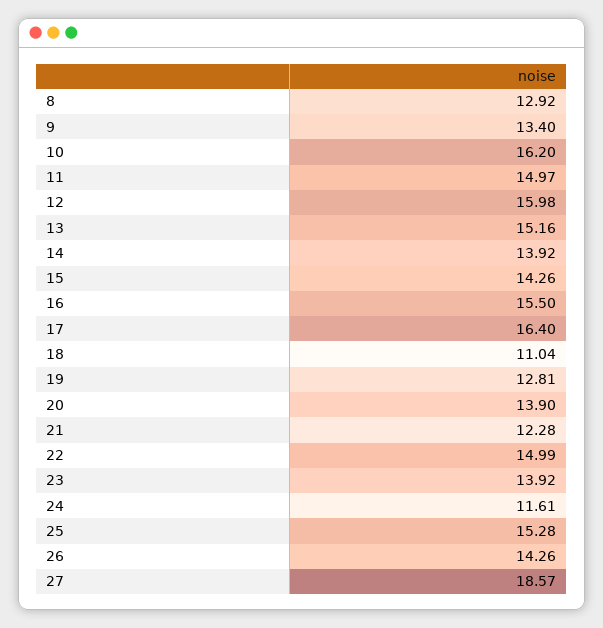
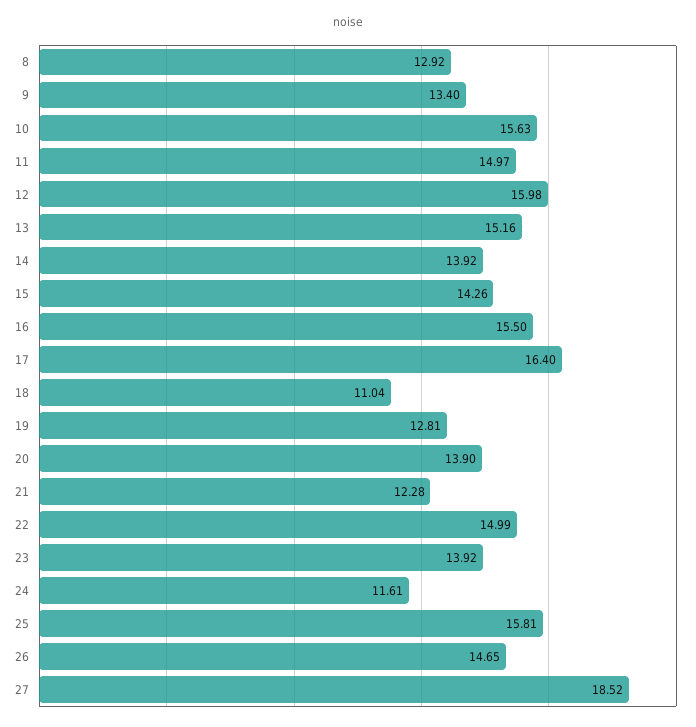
10: 16.2 -> 15.63
25: 15.28 -> 15.81
26: 14.26 -> 14.65
27: 18.57 -> 18.52

